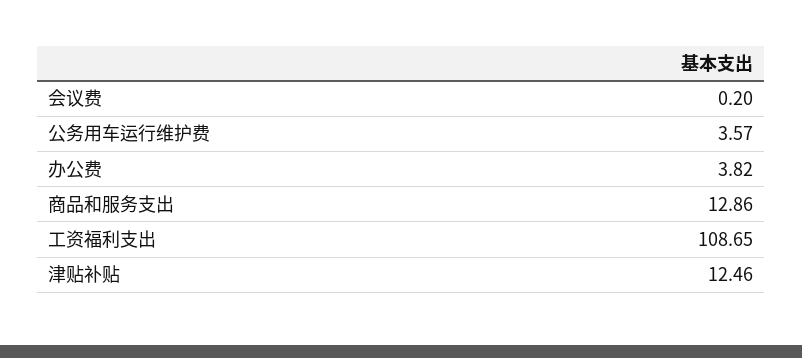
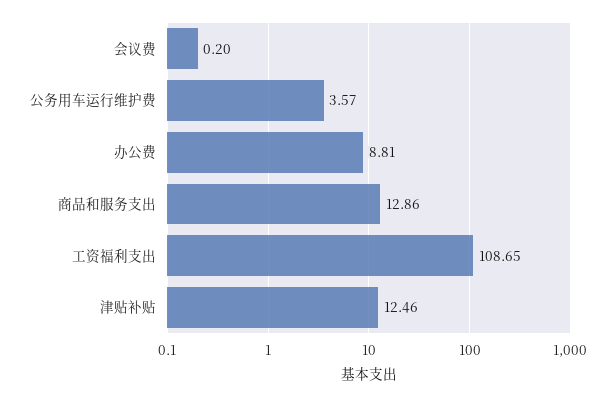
办公费: 3.82 -> 8.81

